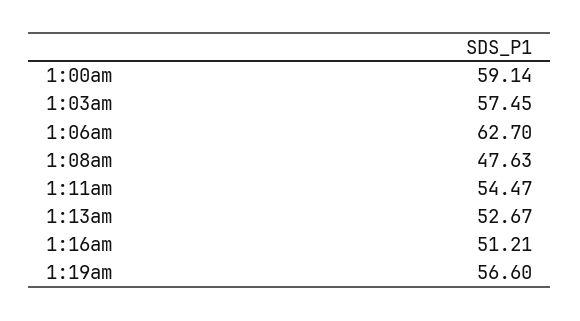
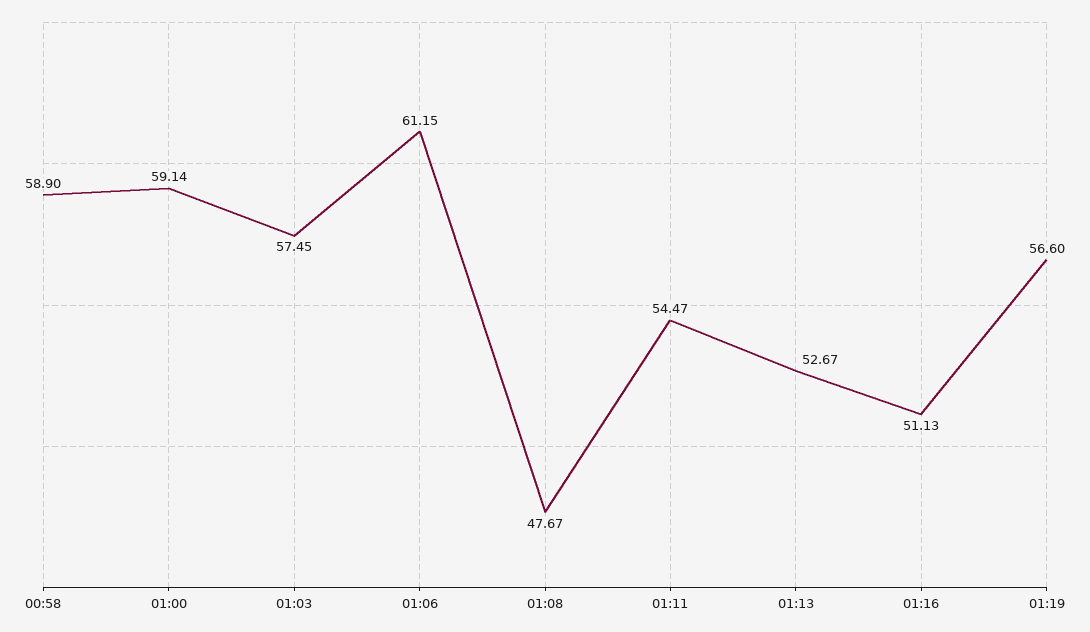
1:06am: 62.7 -> 61.15
1:08am: 47.63 -> 47.67
1:16am: 51.21 -> 51.13
00:58: none -> 58.9

